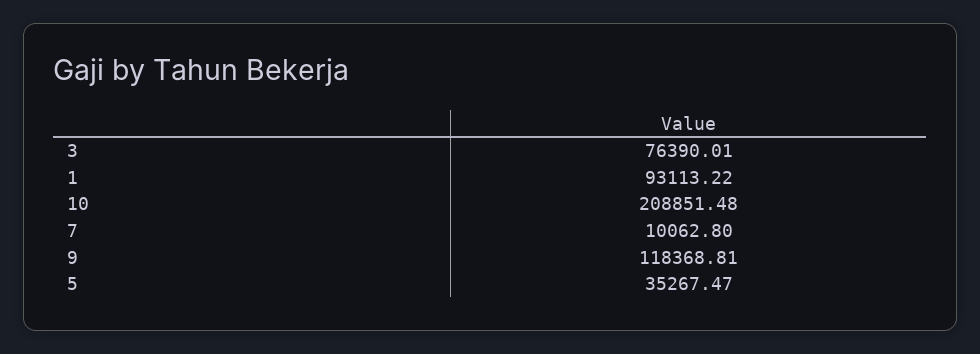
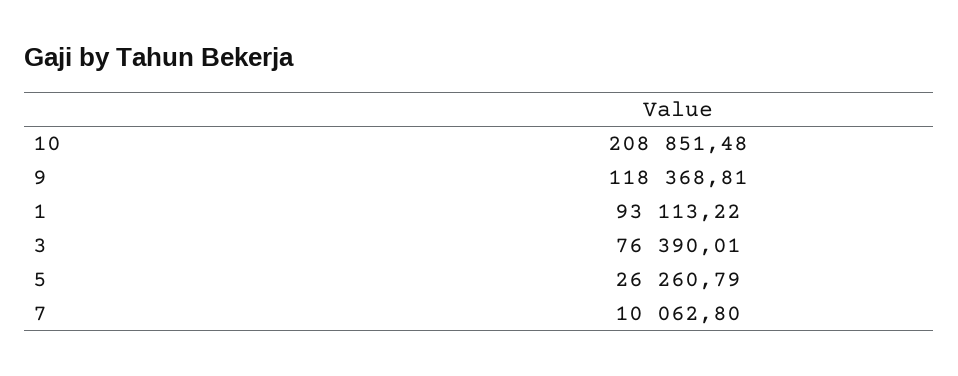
5: 35267.47 -> 26260.79

